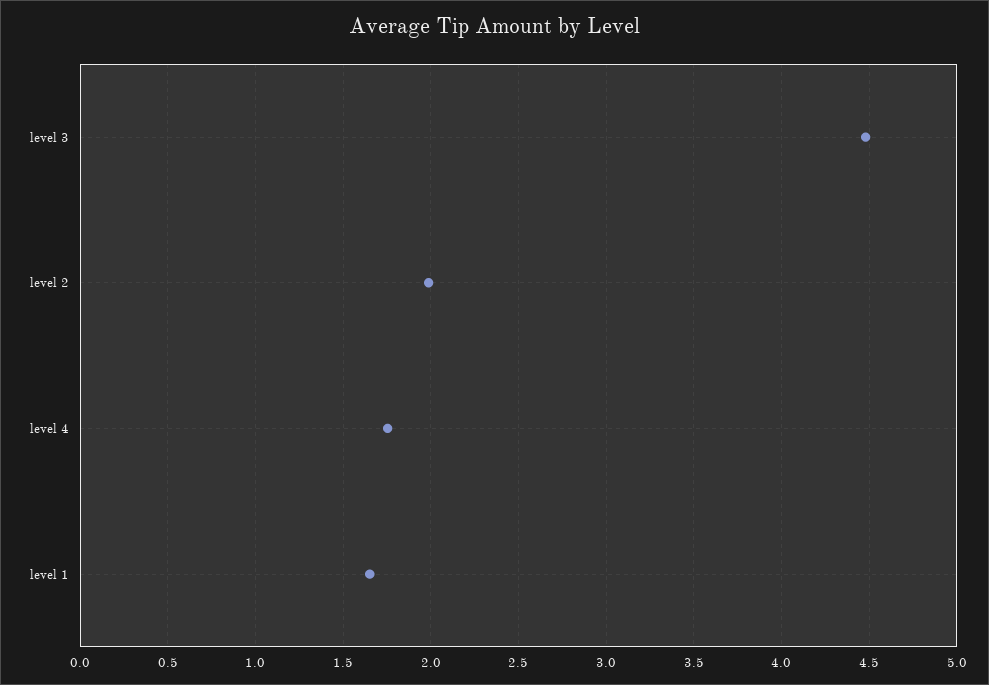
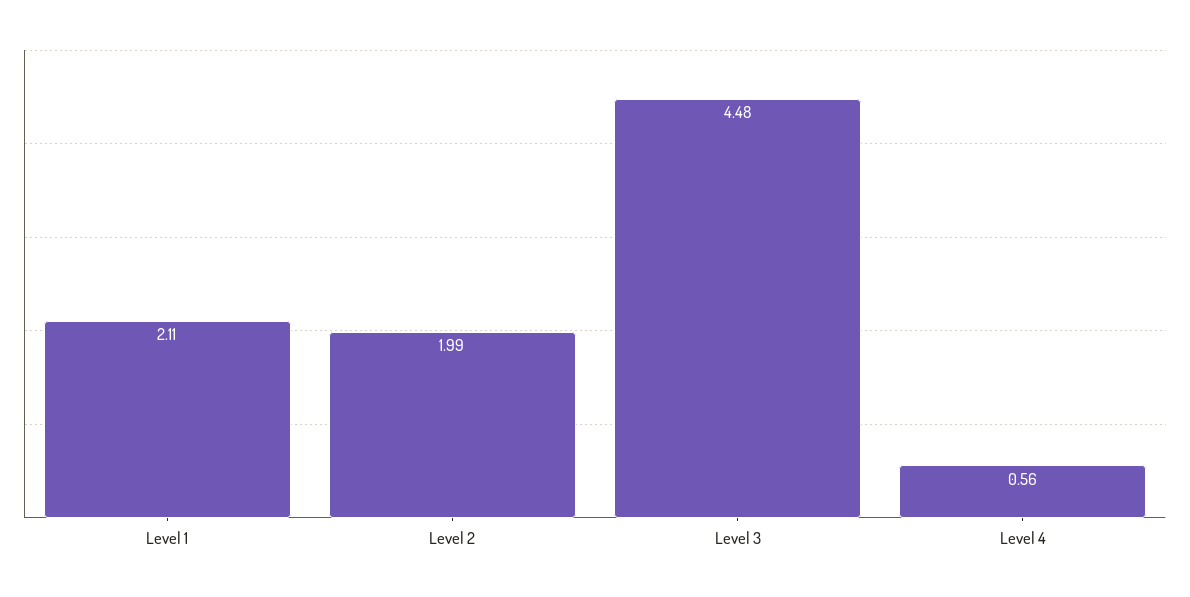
level 4: 1.75 -> 0.56
level 1: 1.65 -> 2.11

